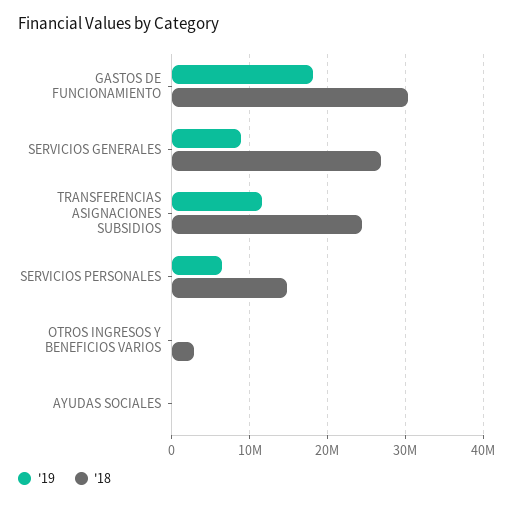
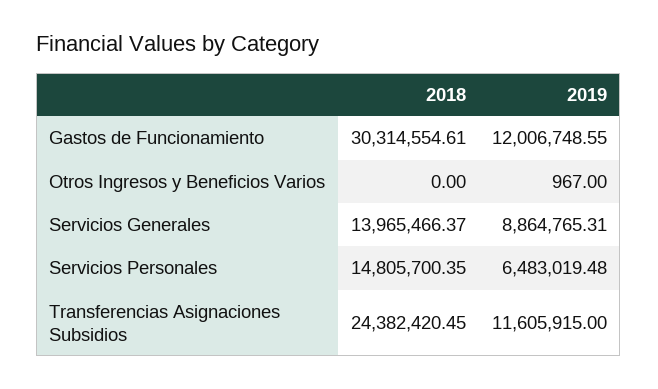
'19, GASTOS DE FUNCIONAMIENTO: 18000000 -> 12006748.55
'18, SERVICIOS GENERALES: 27000000 -> 13965466.37
'18, OTROS INGRESOS Y BENEFICIOS VARIOS: 3000000 -> 0
'19, AYUDAS SOCIALES: 0 -> none
'18, AYUDAS SOCIALES: 0 -> none

